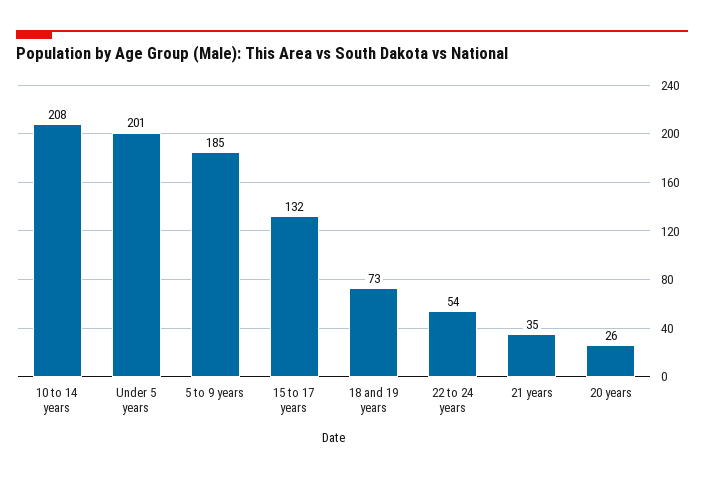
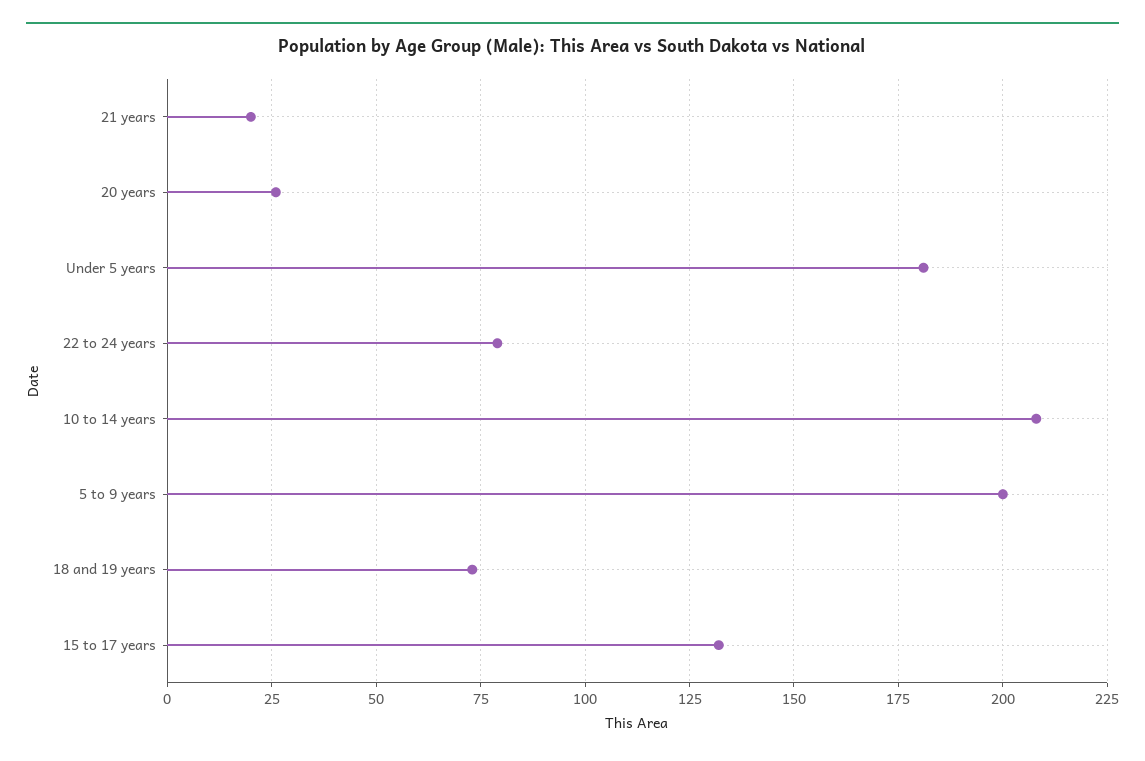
Under 5 years: 201 -> 180
5 to 9 years: 185 -> 200
22 to 24 years: 54 -> 80
21 years: 35 -> 20

